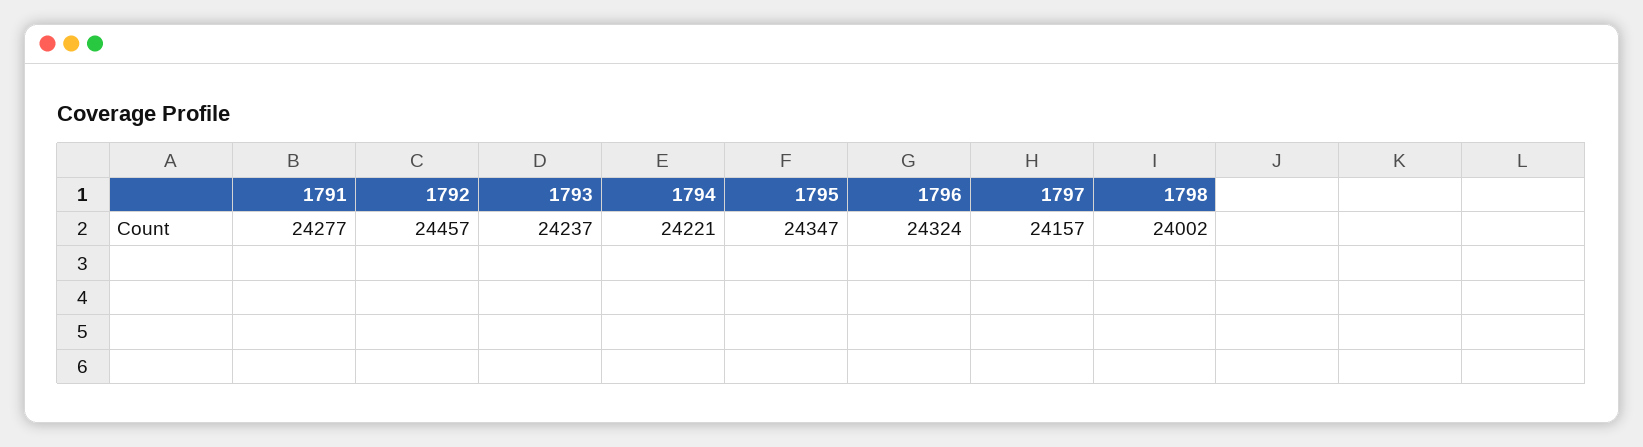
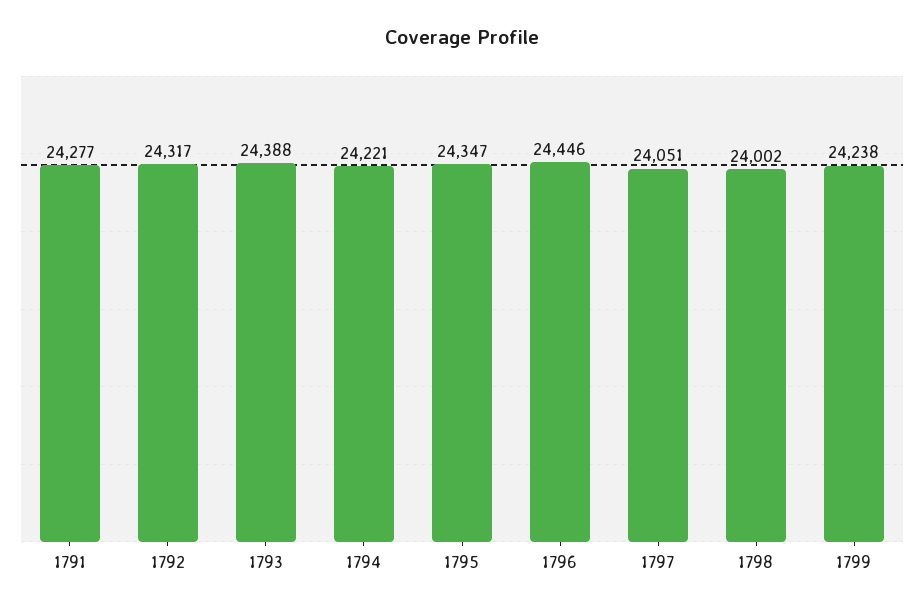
1792: 24457 -> 24317
1793: 24237 -> 24388
1796: 24324 -> 24446
1797: 24157 -> 24051
1799: none -> 24238

